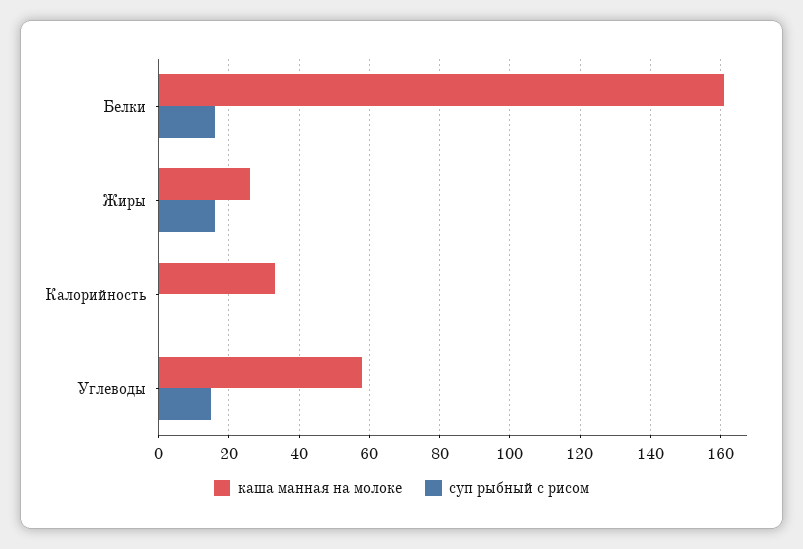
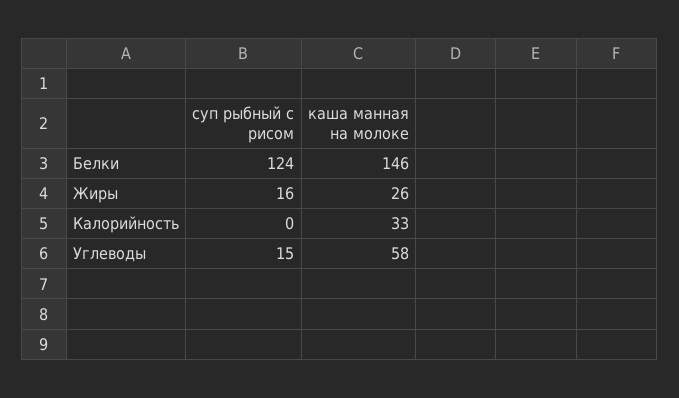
каша манная на молоке, Белки: 160 -> 146
суп рыбный с рисом, Белки: 15 -> 124

